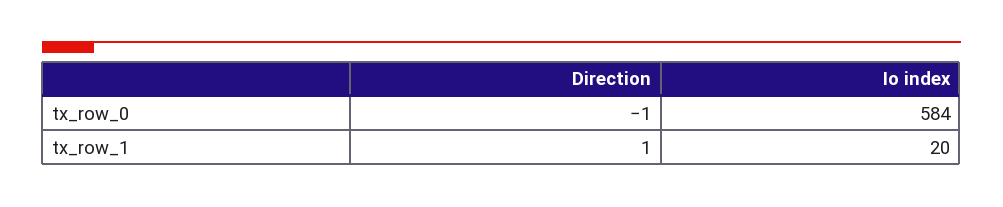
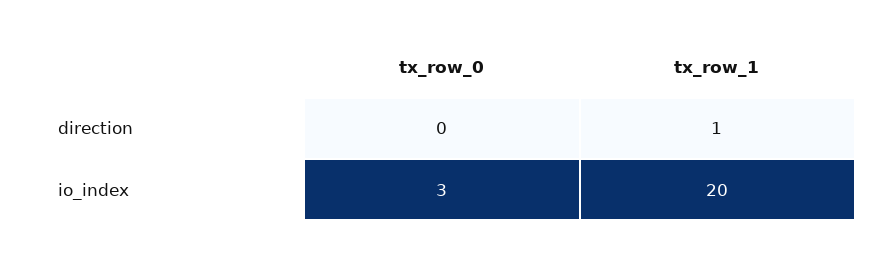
Direction, tx_row_0: -1 -> 0
Io index, tx_row_0: 584 -> 3

